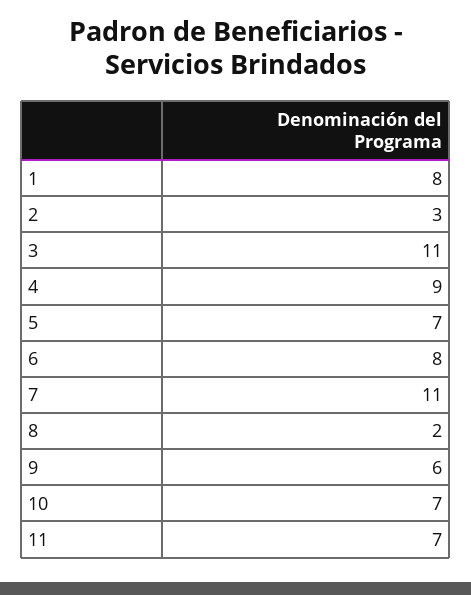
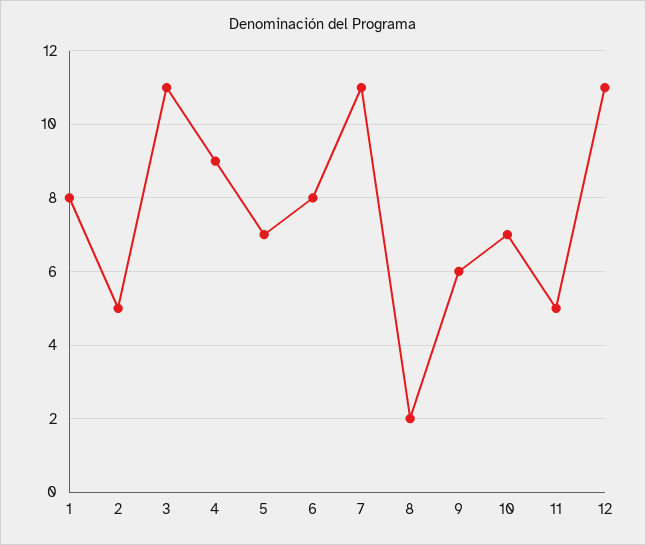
2: 3 -> 5
11: 7 -> 5
12: none -> 11

